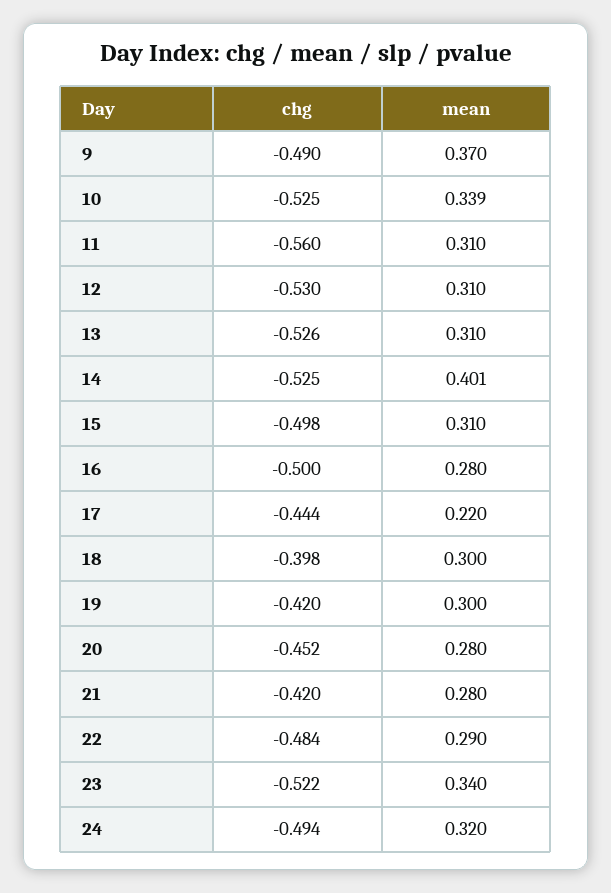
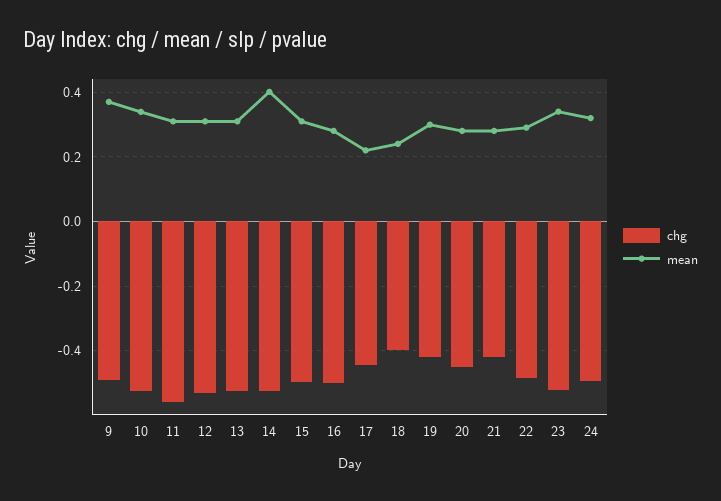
mean, 18: 0.3 -> 0.24

